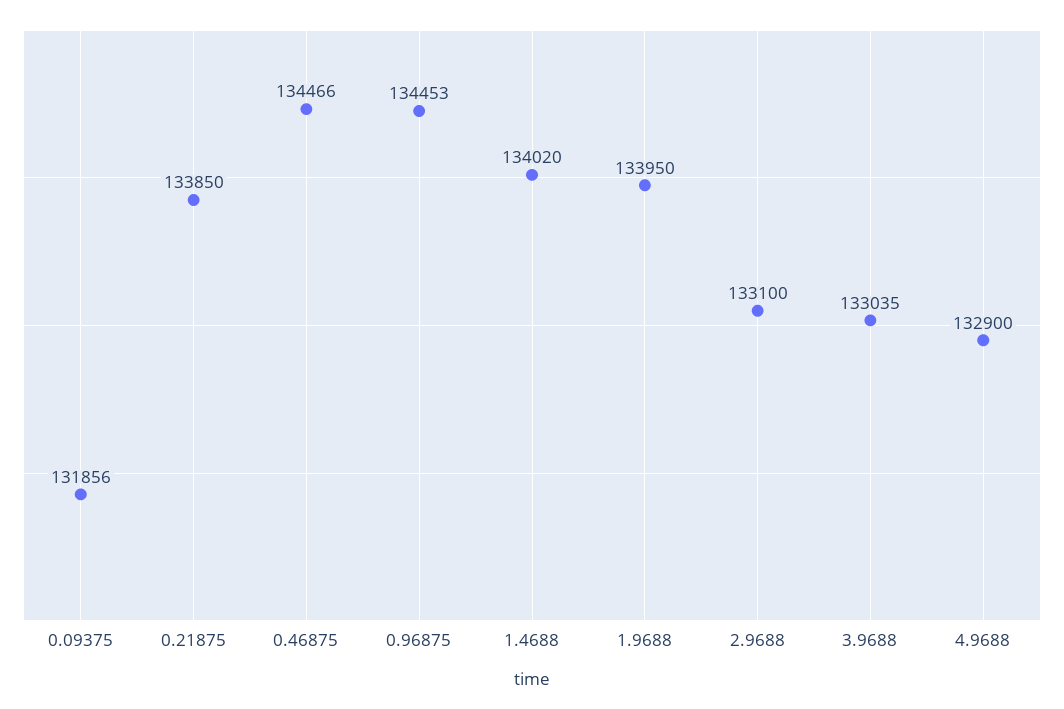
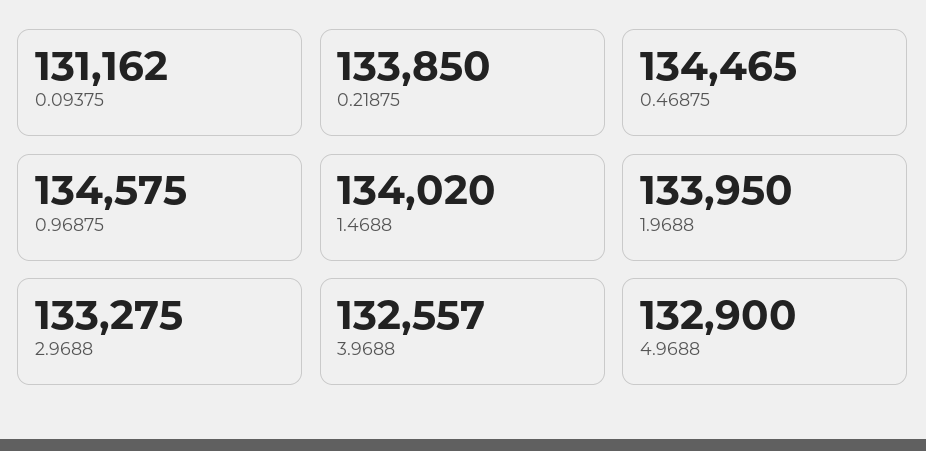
0.09375: 131856 -> 131162
0.46875: 134466 -> 134465
0.96875: 134453 -> 134575
2.9688: 133100 -> 133275
3.9688: 133035 -> 132557

